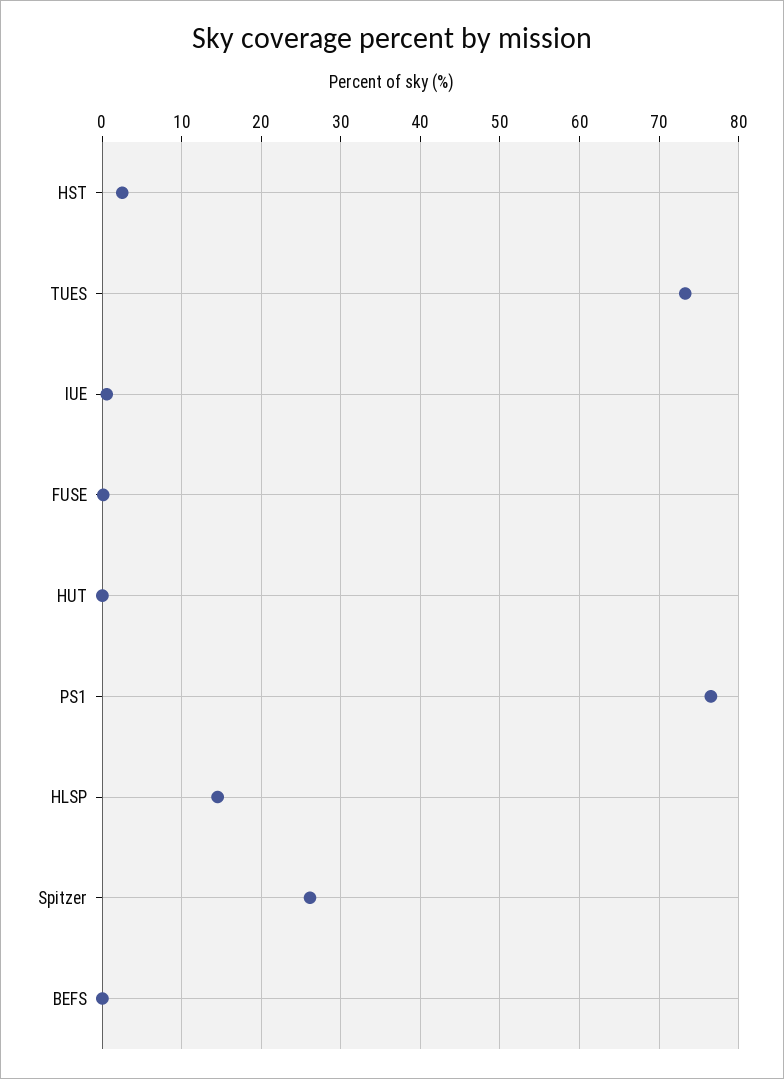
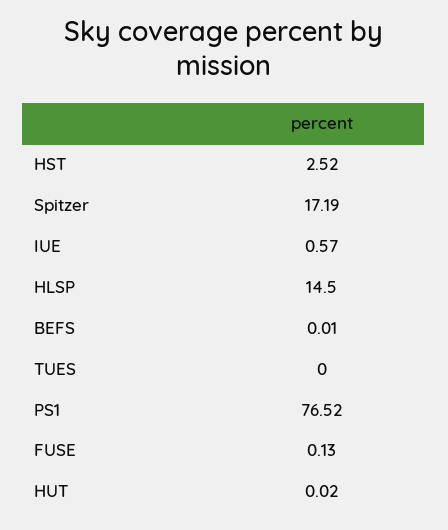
TUES: 73 -> 0
Spitzer: 26 -> 17.19

